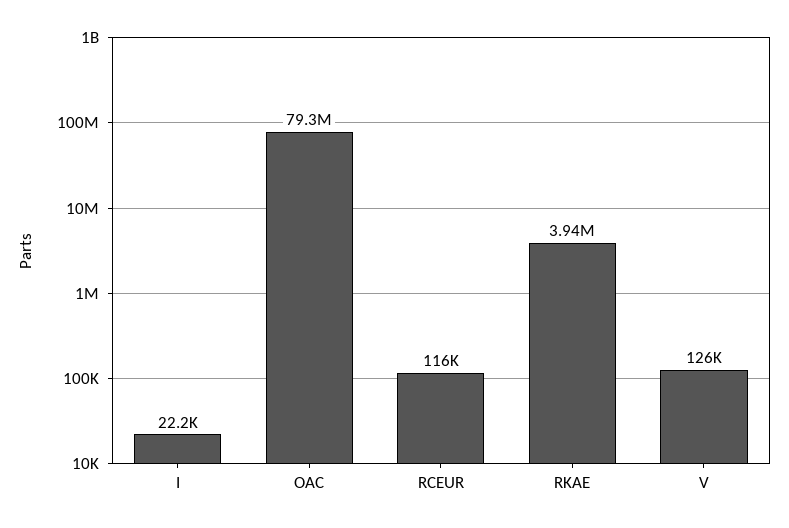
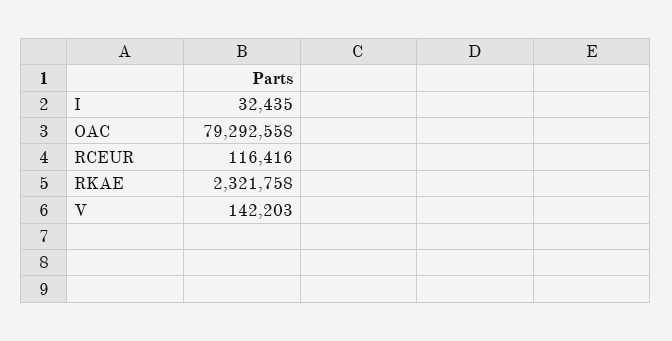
I: 22200 -> 32435
RKAE: 3940000 -> 2321758
V: 126000 -> 142203

